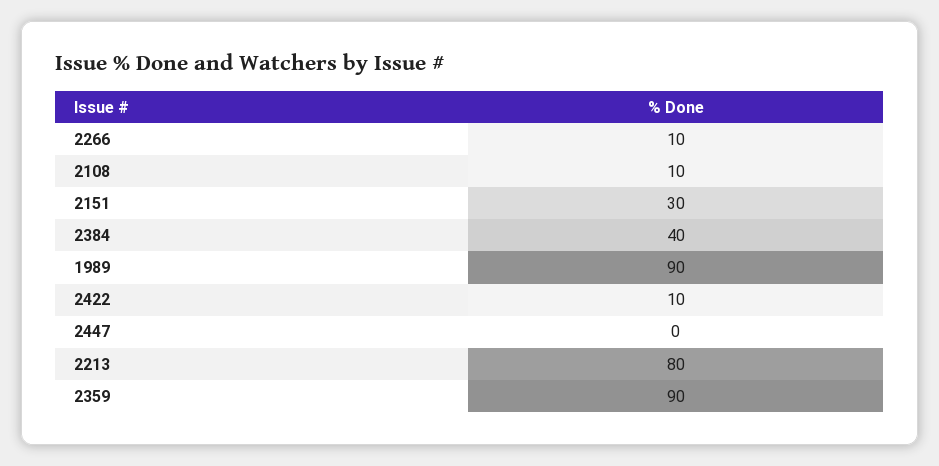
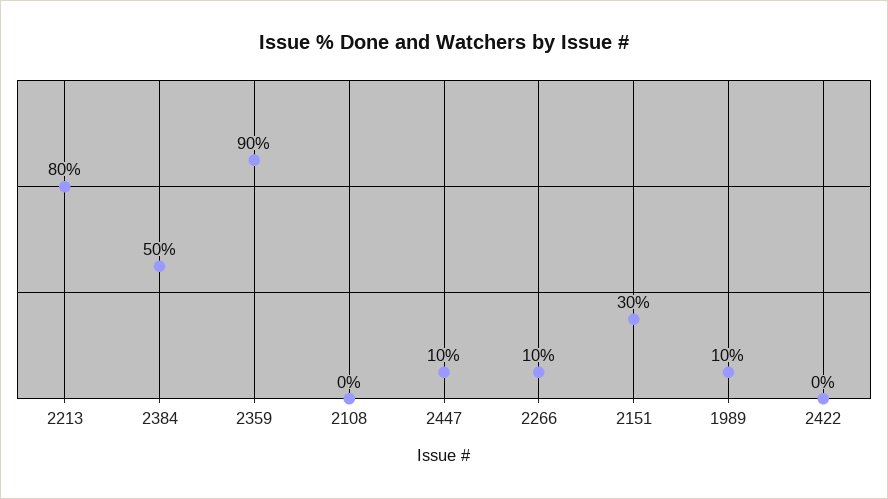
2108: 10 -> 0
2384: 40 -> 50
1989: 90 -> 10
2422: 10 -> 0
2447: 0 -> 10

